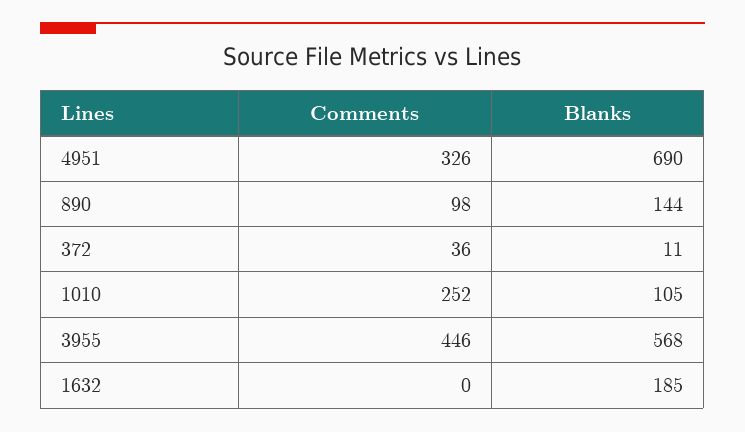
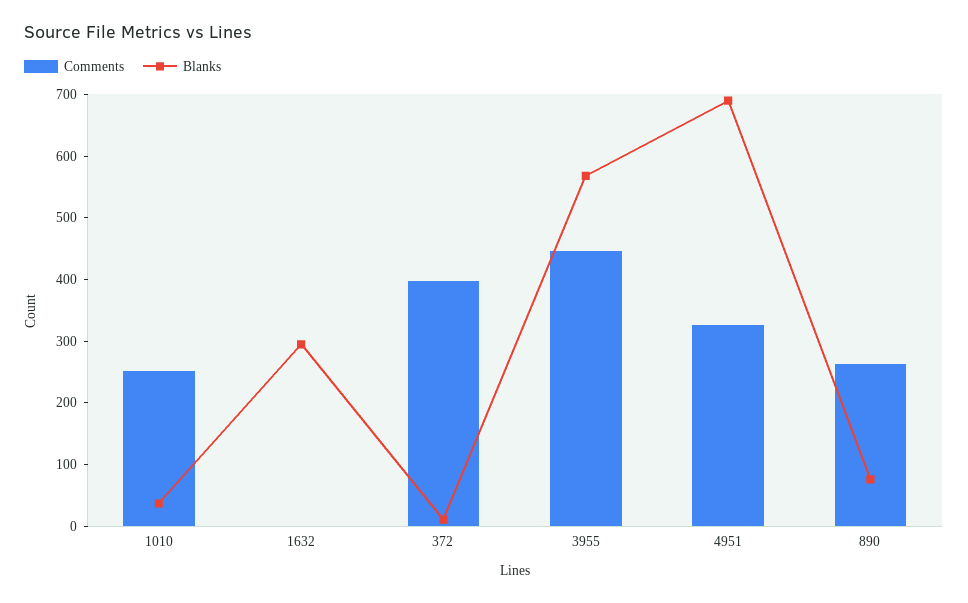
Comments, 890: 98 -> 260
Blanks, 890: 144 -> 80
Comments, 372: 36 -> 400
Blanks, 1010: 105 -> 40
Blanks, 1632: 185 -> 300

